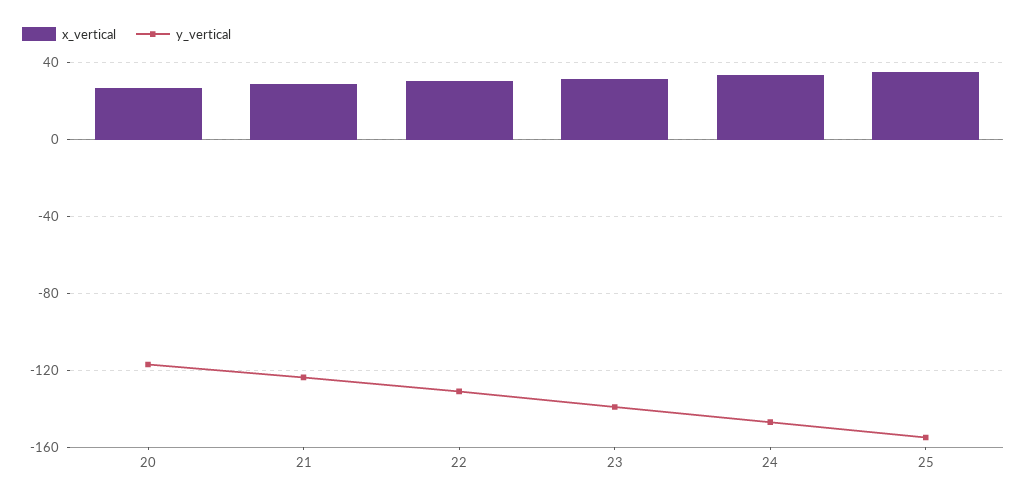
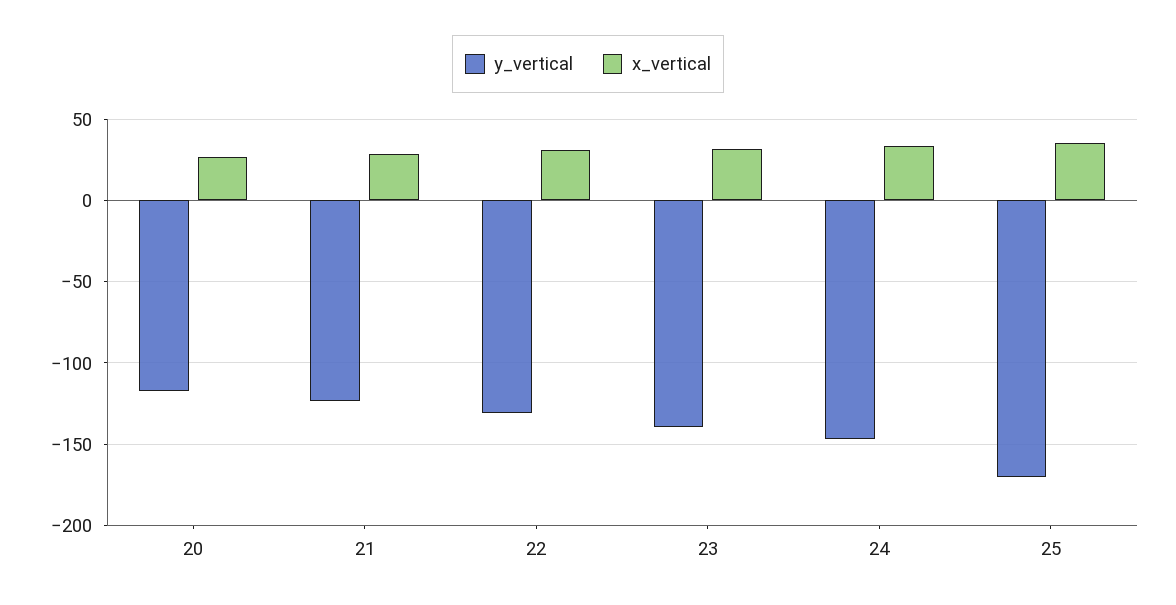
y_vertical, 25: -155 -> -170

